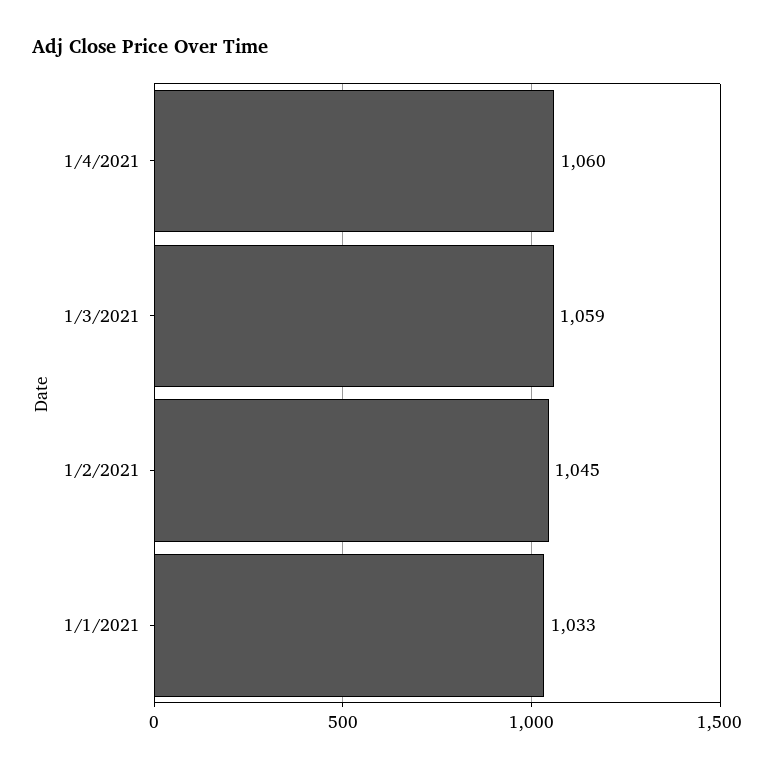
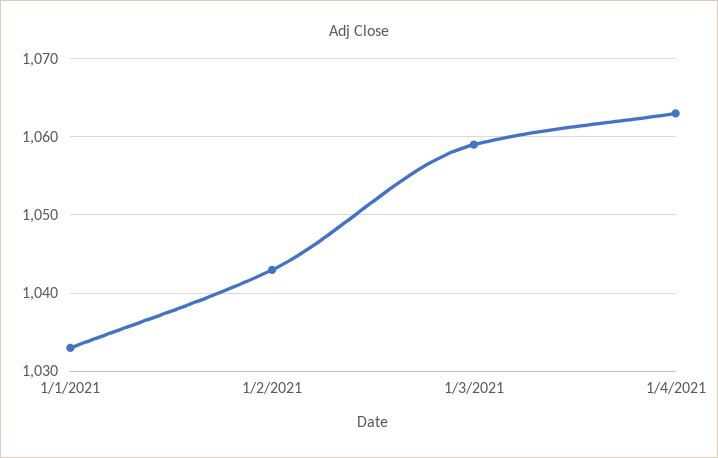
1/4/2021: 1060 -> 1063
1/2/2021: 1045 -> 1043

